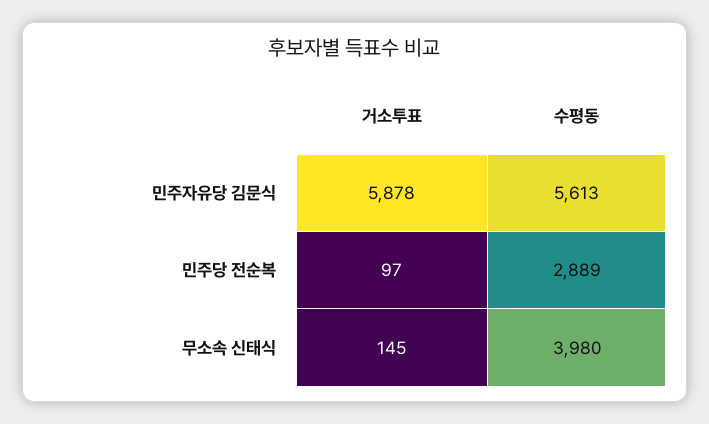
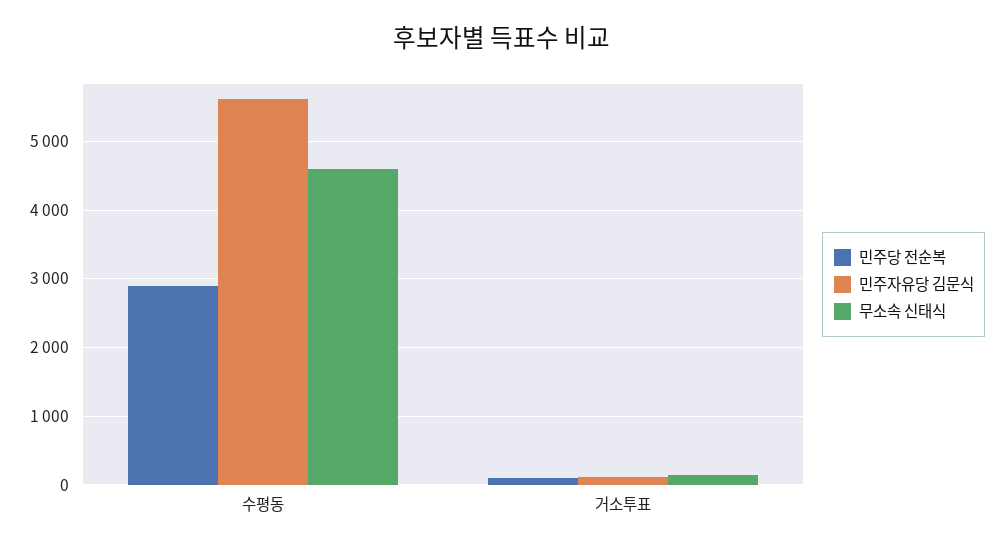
민주자유당 김문식, 거소투표: 5878 -> 100
무소속 신태식, 수평동: 3980 -> 4600

